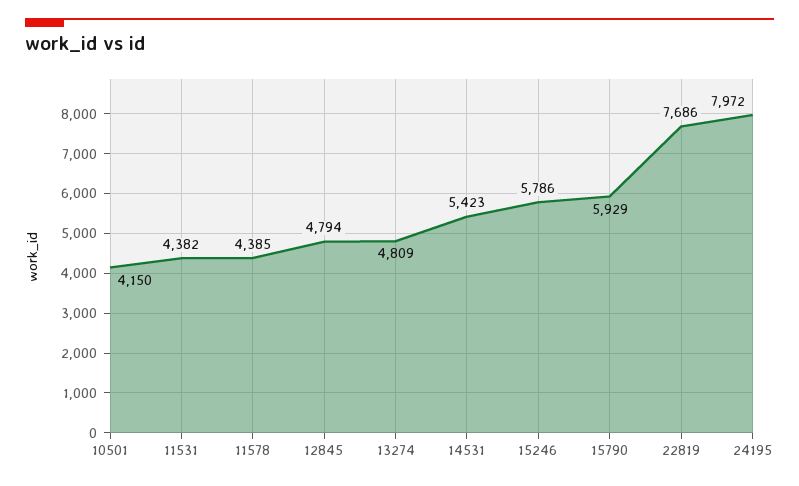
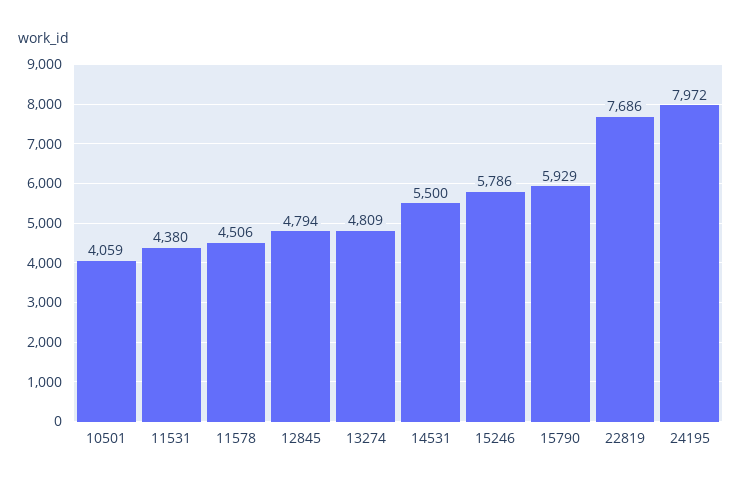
10501: 4150 -> 4059
11531: 4382 -> 4380
11578: 4385 -> 4506
14531: 5423 -> 5500

